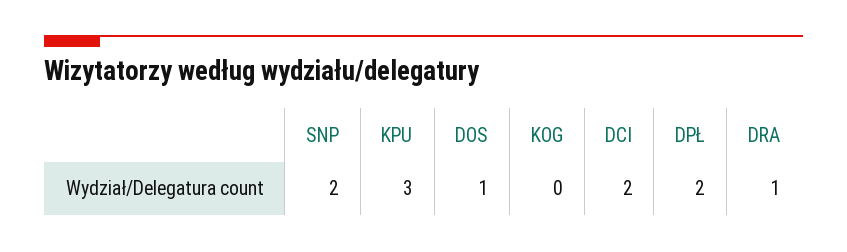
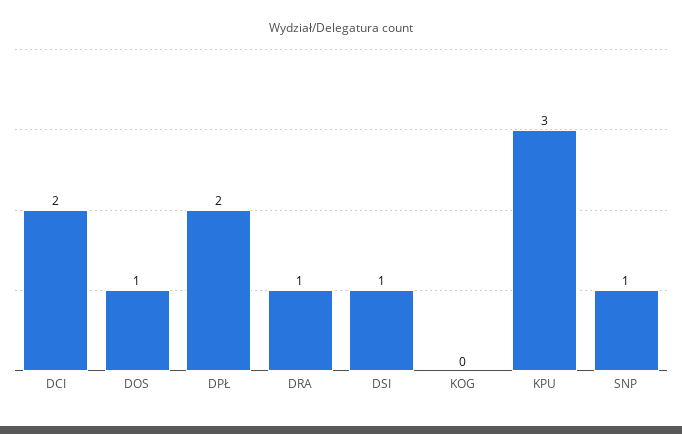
SNP: 2 -> 1
DSI: none -> 1

